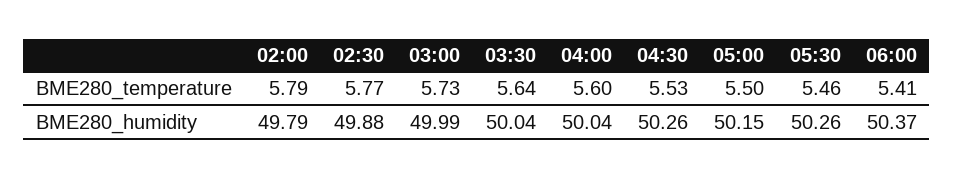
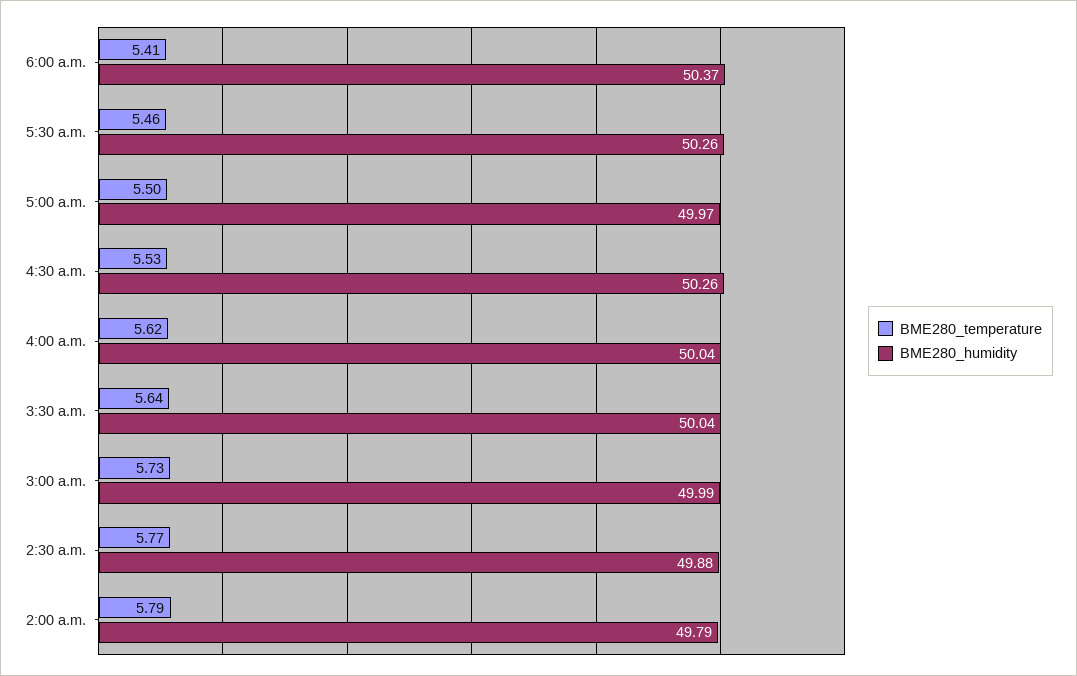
BME280_temperature, 04:00: 5.6 -> 5.62
BME280_humidity, 05:00: 50.15 -> 49.97

